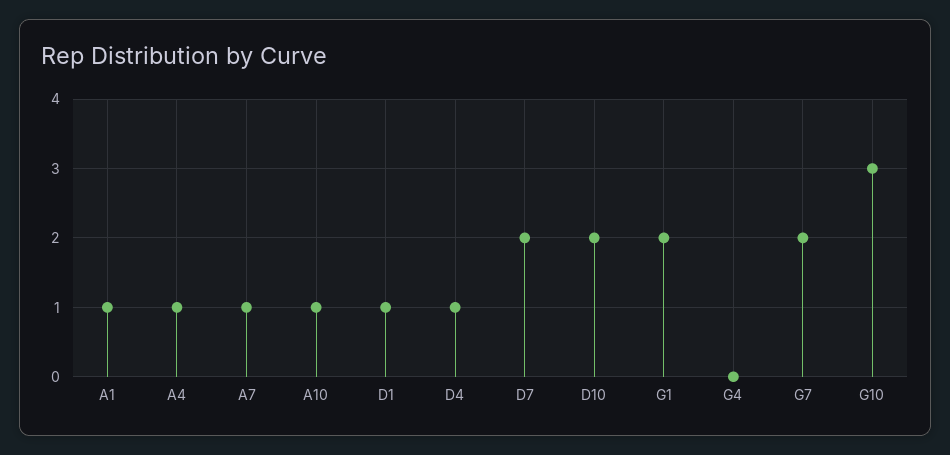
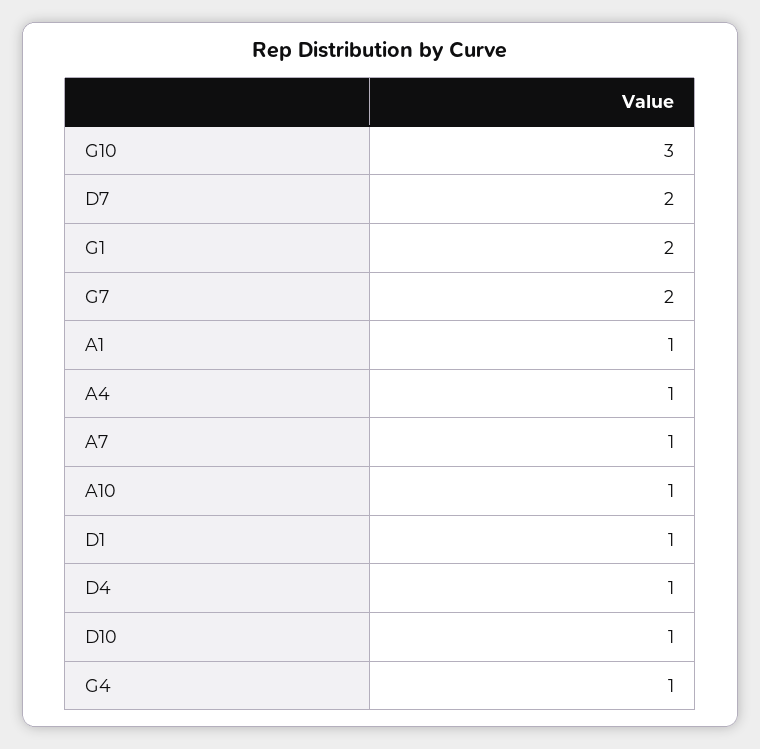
D10: 2 -> 1
G4: 0 -> 1

